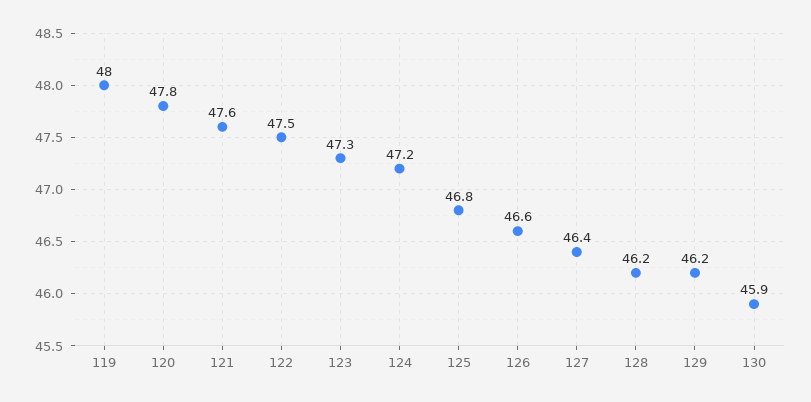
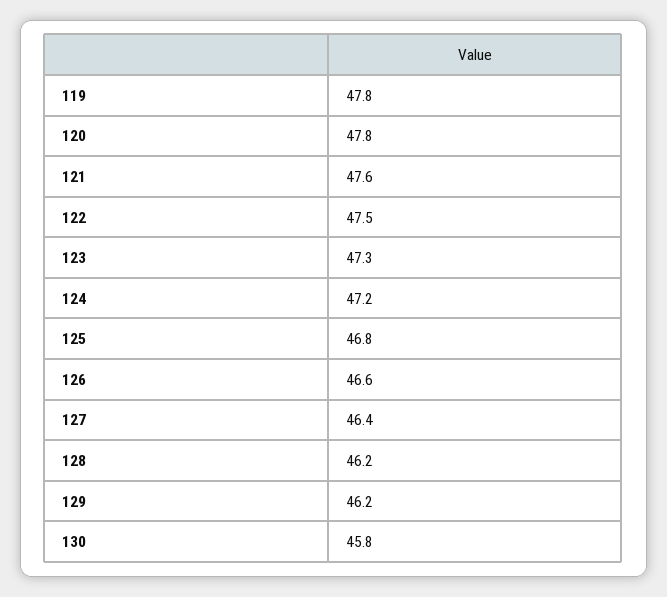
119: 48 -> 47.8
130: 45.9 -> 45.8

